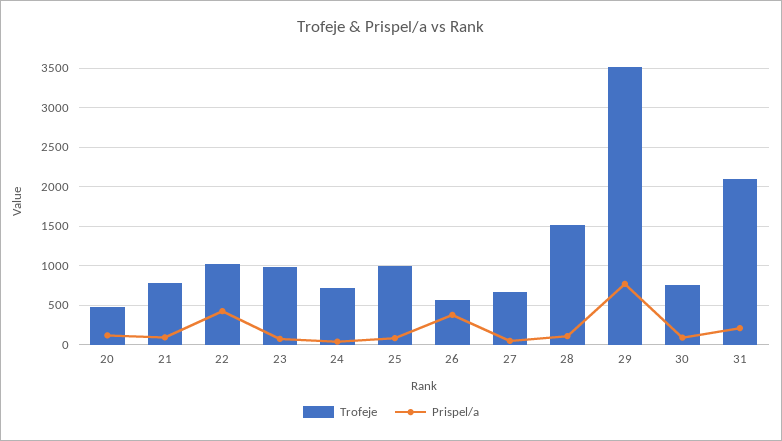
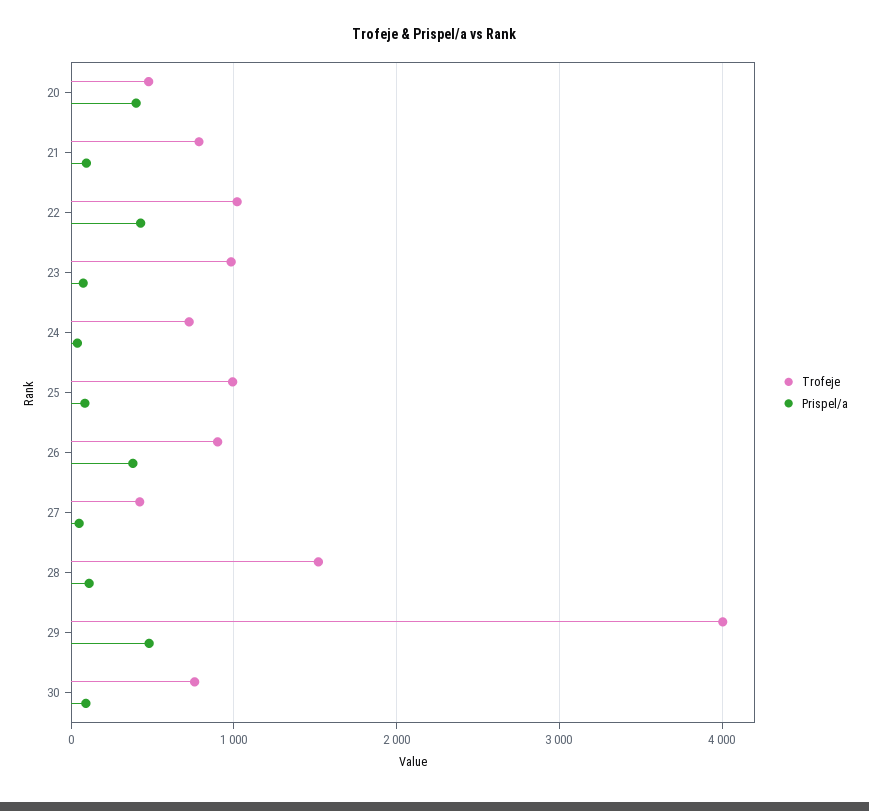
Prispel/a, 20: 100 -> 400
Trofeje, 26: 600 -> 900
Trofeje, 27: 700 -> 400
Trofeje, 29: 3500 -> 4000
Prispel/a, 29: 800 -> 500
Trofeje, 31: 2100 -> none
Prispel/a, 31: 200 -> none

